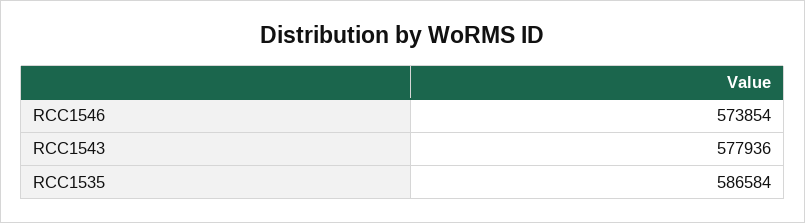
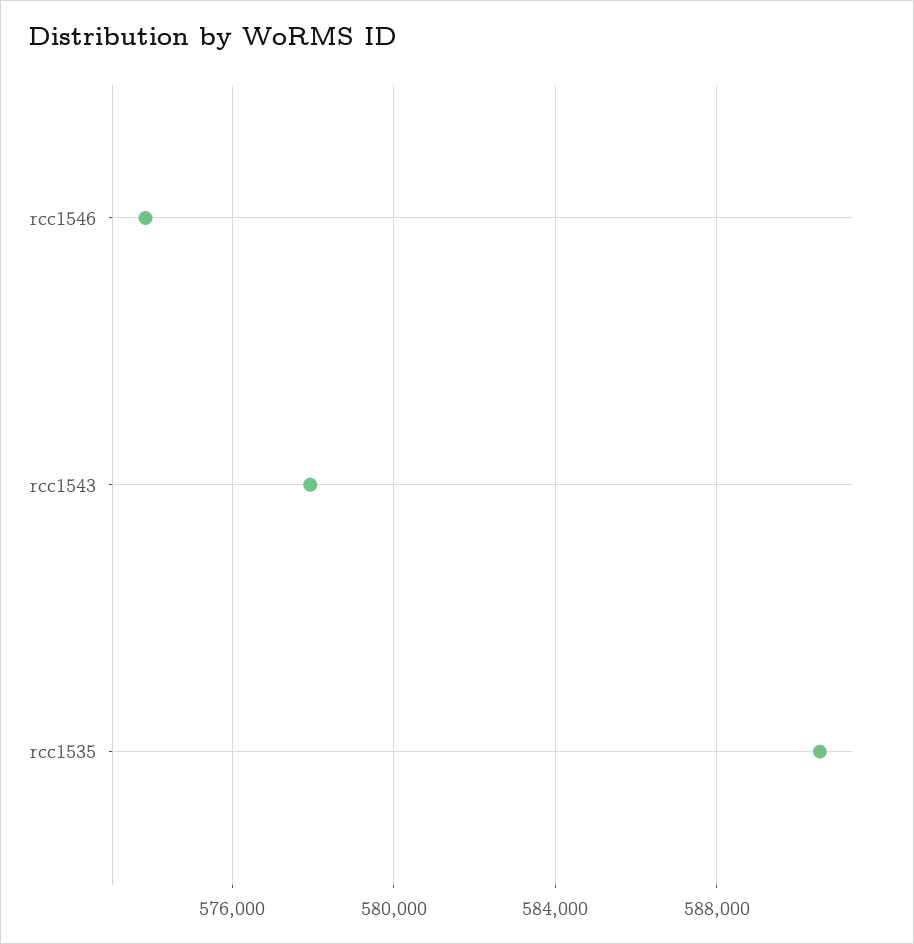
RCC1535: 586584 -> 590500

